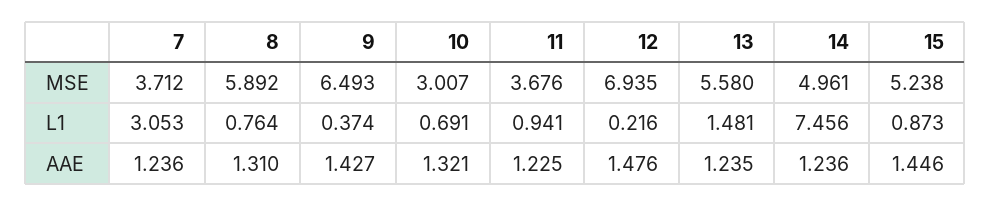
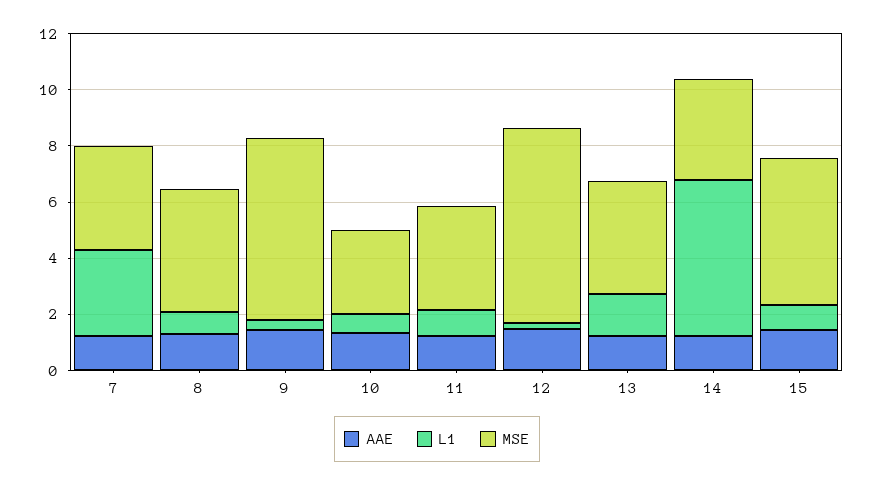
MSE, 8: 5.892 -> 4.5
MSE, 13: 5.58 -> 4
MSE, 14: 4.961 -> 3.5
L1, 14: 7.456 -> 5.5

